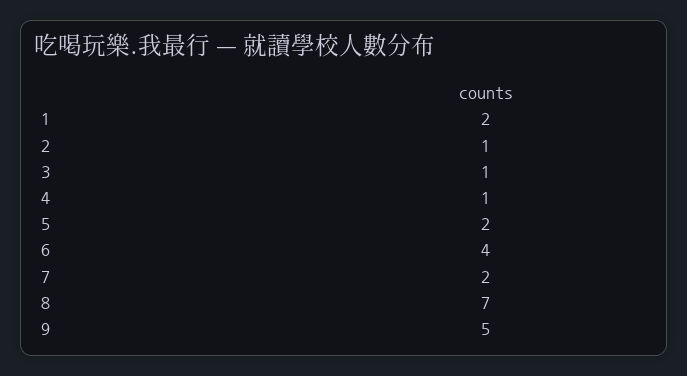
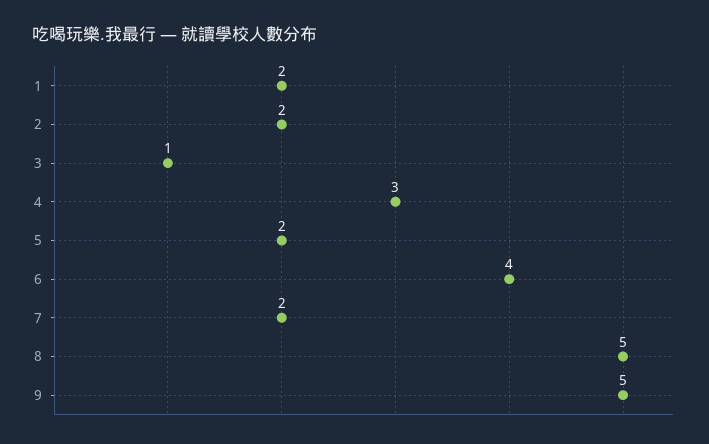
2: 1 -> 2
4: 1 -> 3
8: 7 -> 5

